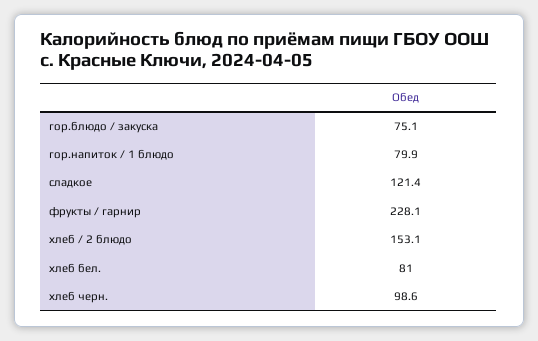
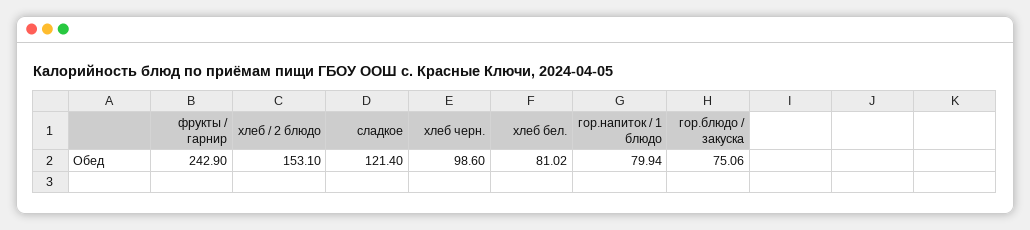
фрукты / гарнир: 228.1 -> 242.9

